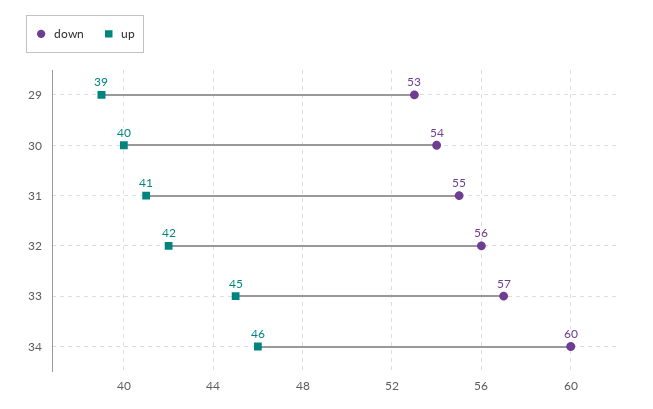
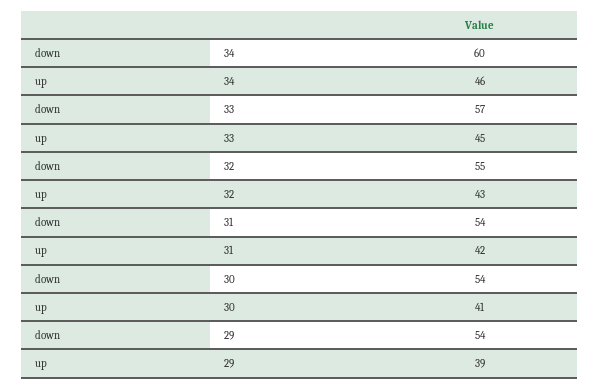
down, 29: 53 -> 54
up, 30: 40 -> 41
down, 31: 55 -> 54
up, 31: 41 -> 42
down, 32: 56 -> 55
up, 32: 42 -> 43

